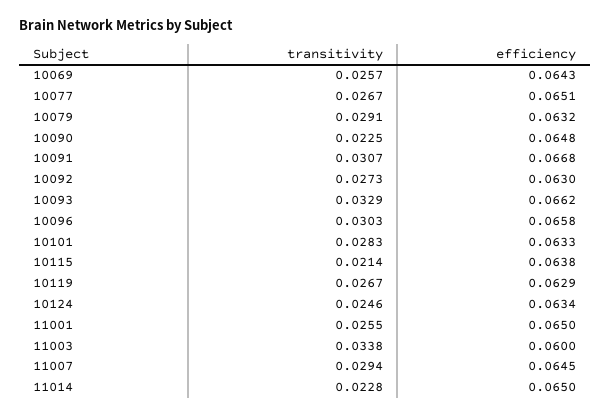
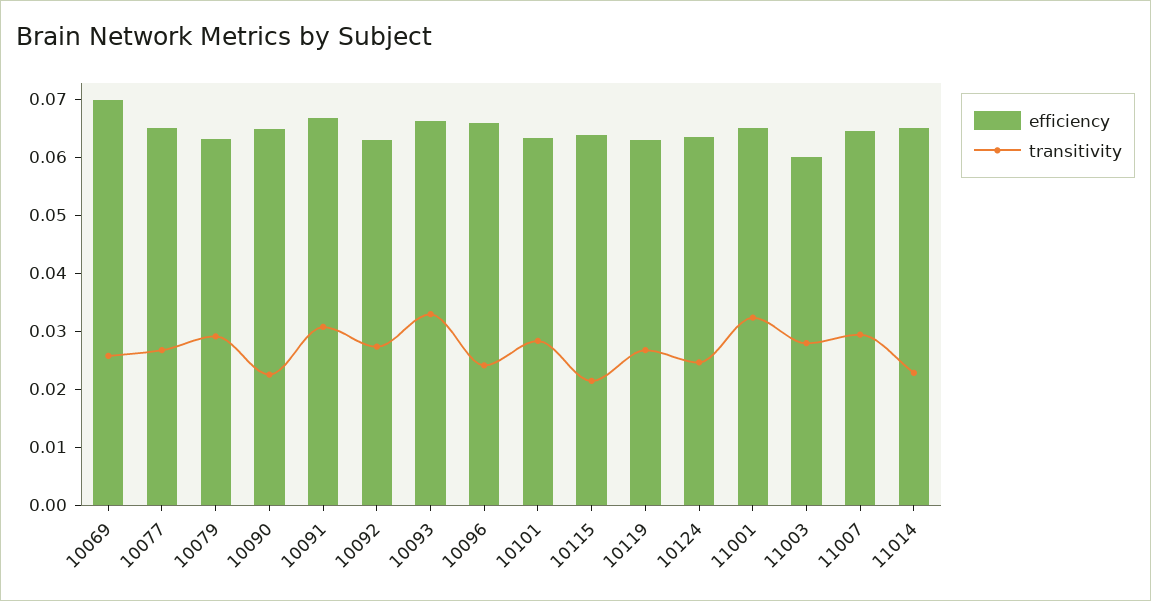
efficiency, 10069: 0.0643 -> 0.07
transitivity, 10096: 0.0303 -> 0.024
transitivity, 11001: 0.0255 -> 0.032
transitivity, 11003: 0.0338 -> 0.028

